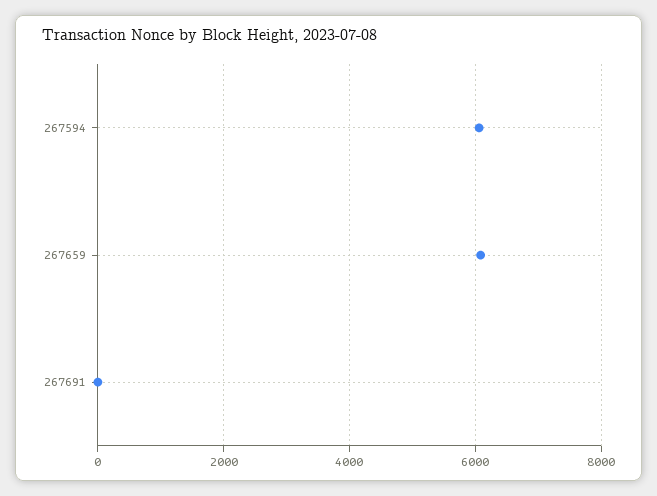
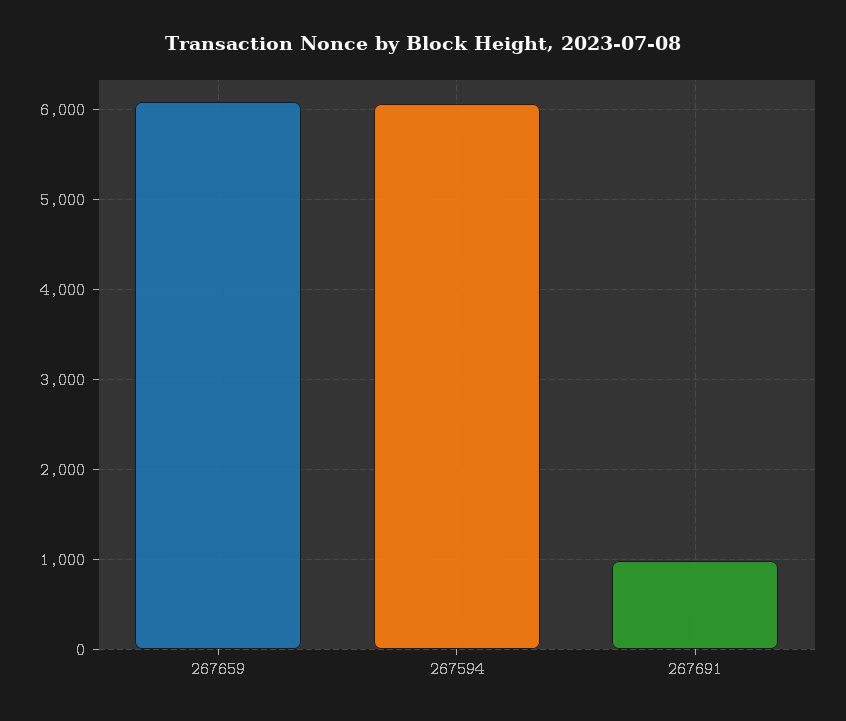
267691: 0 -> 1000

